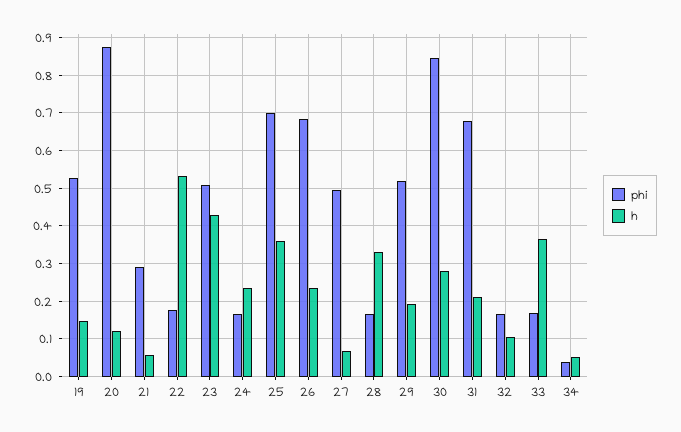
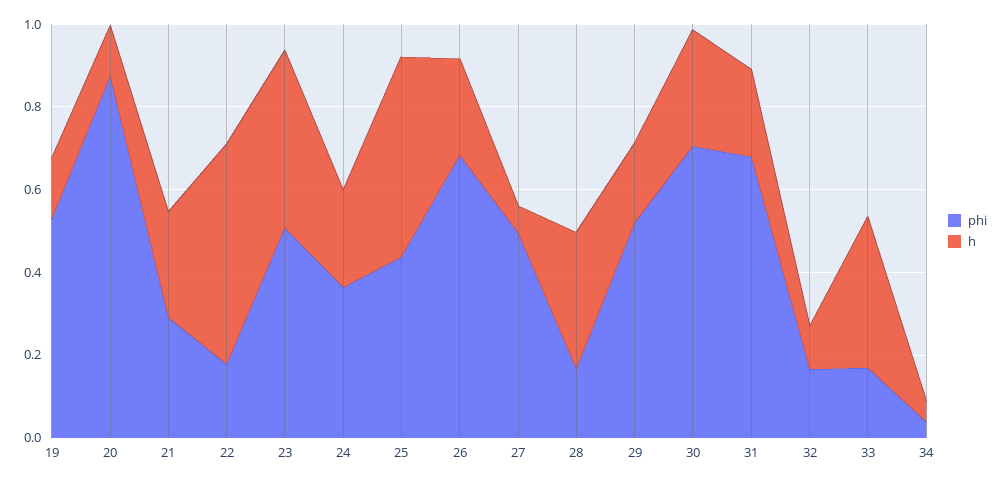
h, 21: 0.06 -> 0.25
phi, 24: 0.16 -> 0.35
phi, 25: 0.7 -> 0.45
h, 25: 0.36 -> 0.5
phi, 30: 0.84 -> 0.7

